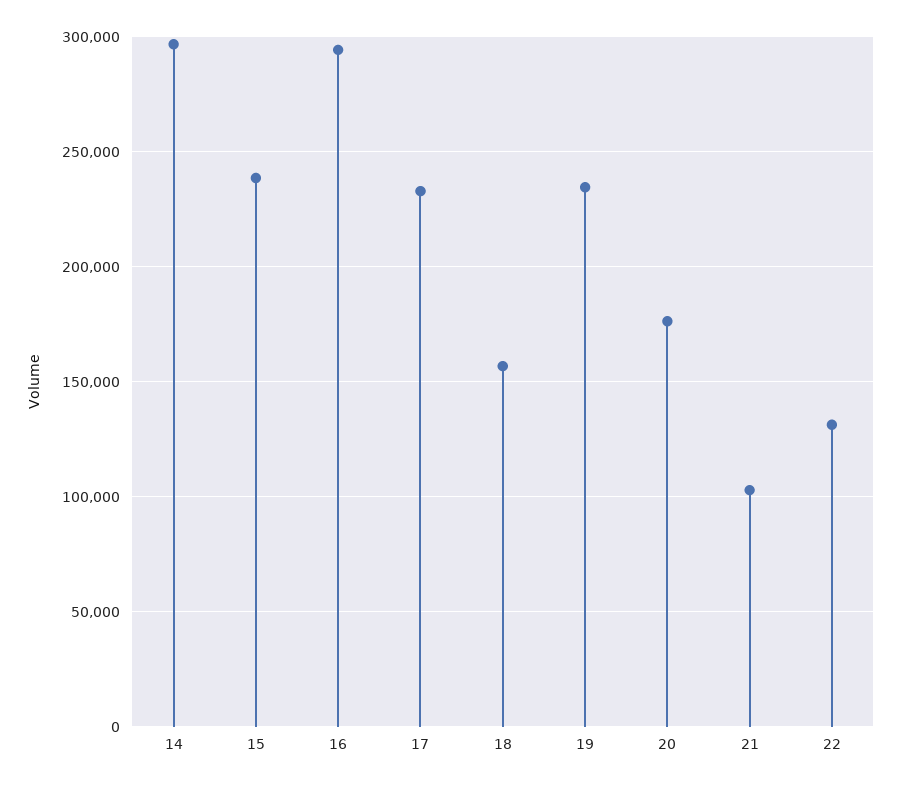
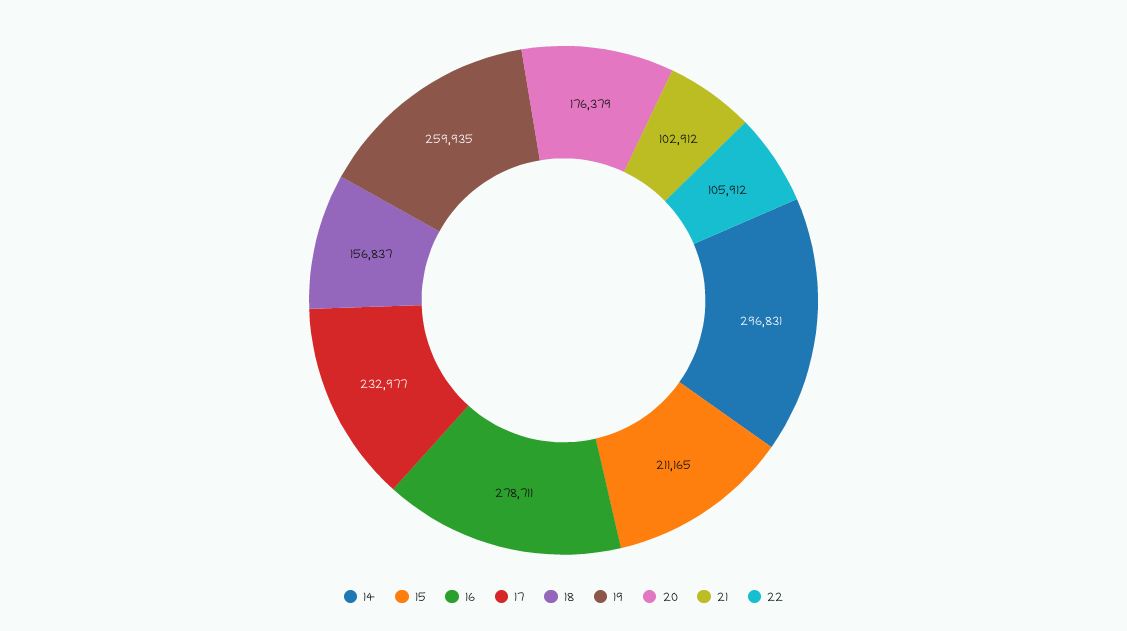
15: 240000 -> 211165
16: 295000 -> 278711
19: 235000 -> 259935
22: 130000 -> 105912

